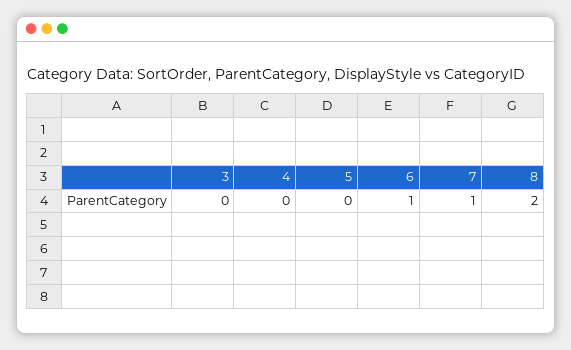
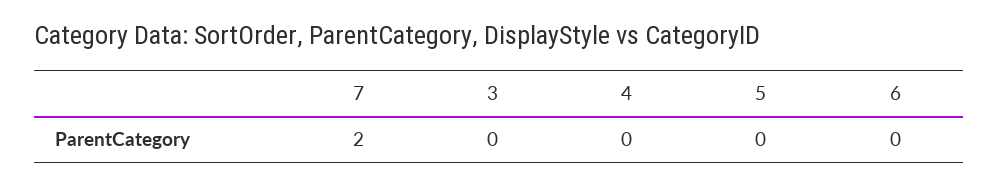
6: 1 -> 0
7: 1 -> 2
8: 2 -> none

